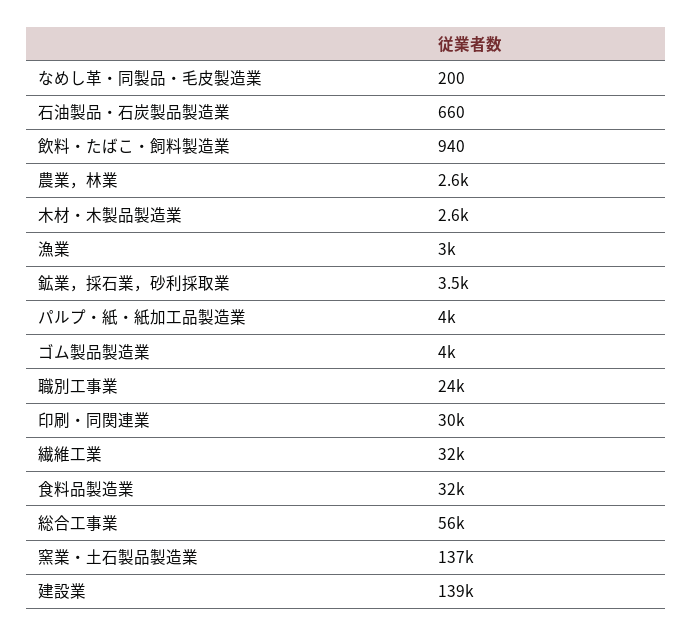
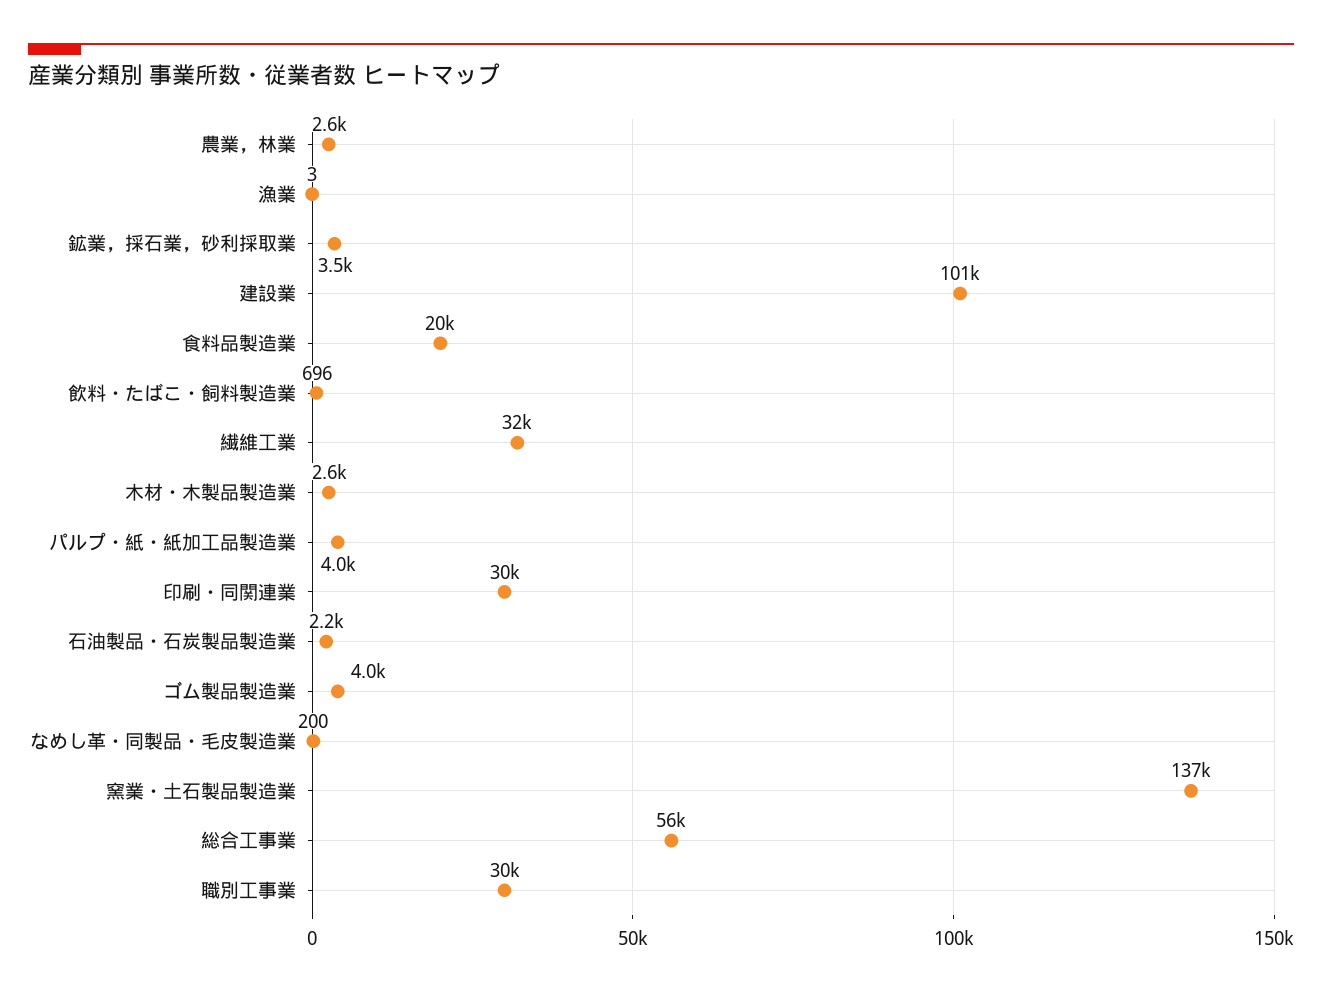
石油製品・石炭製品製造業: 660 -> 2200
飲料・たばこ・飼料製造業: 940 -> 696
漁業: 3000 -> 3
職別工事業: 24000 -> 30000
食料品製造業: 32000 -> 20000
建設業: 139000 -> 101000

